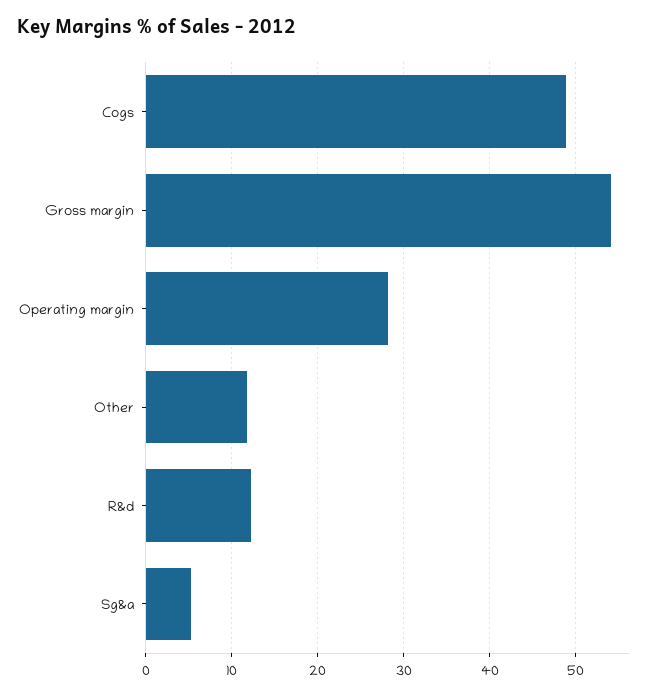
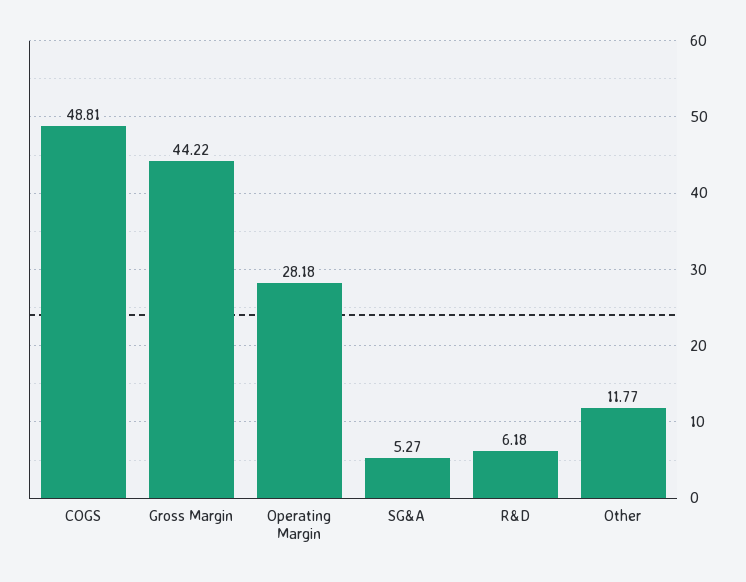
Gross margin: 54 -> 44.22
R&d: 12 -> 6.18

